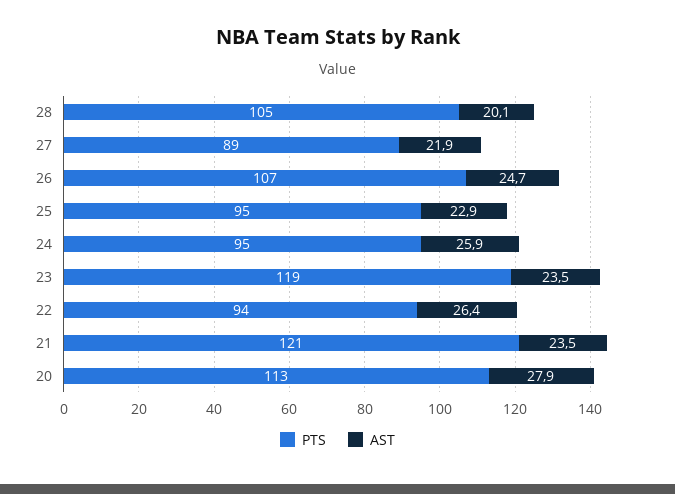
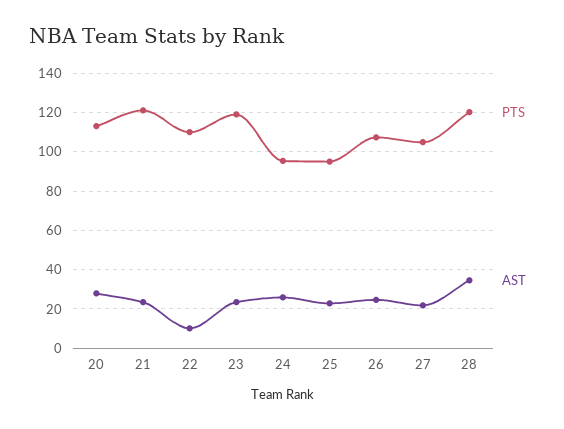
PTS, 28: 105 -> 120
AST, 28: 20.1 -> 35
PTS, 27: 89 -> 105
PTS, 22: 94 -> 110
AST, 22: 26.4 -> 10

